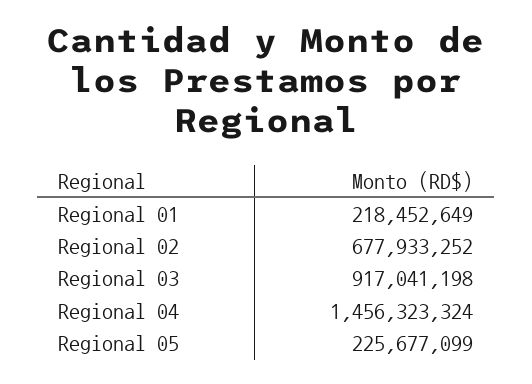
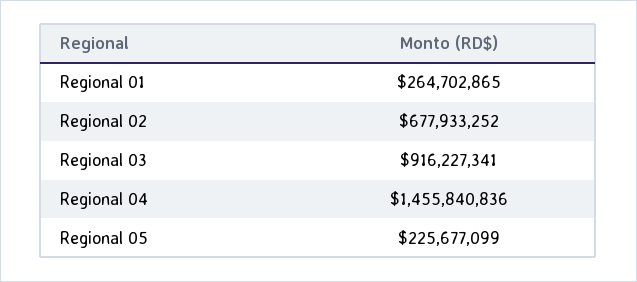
Regional 01: 218452649 -> 264702865
Regional 03: 917041198 -> 916227341
Regional 04: 1456323324 -> 1455840836

